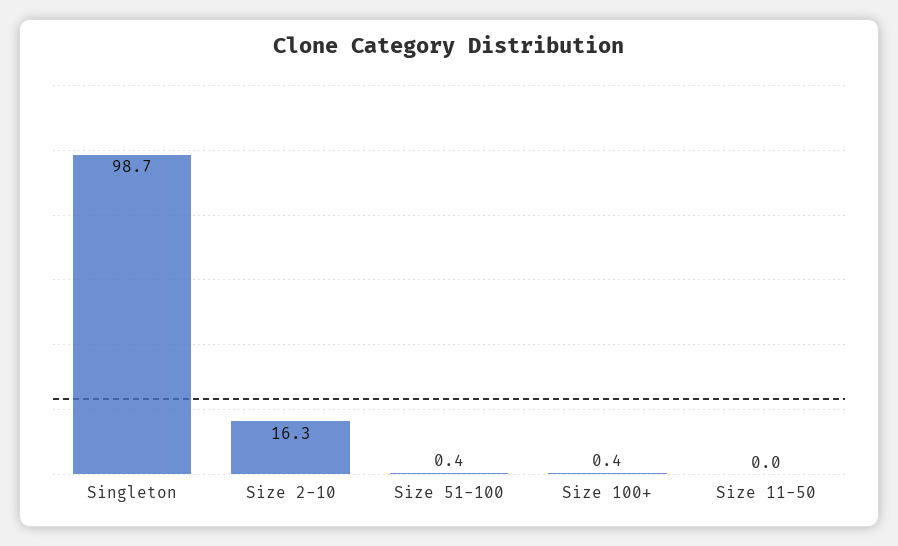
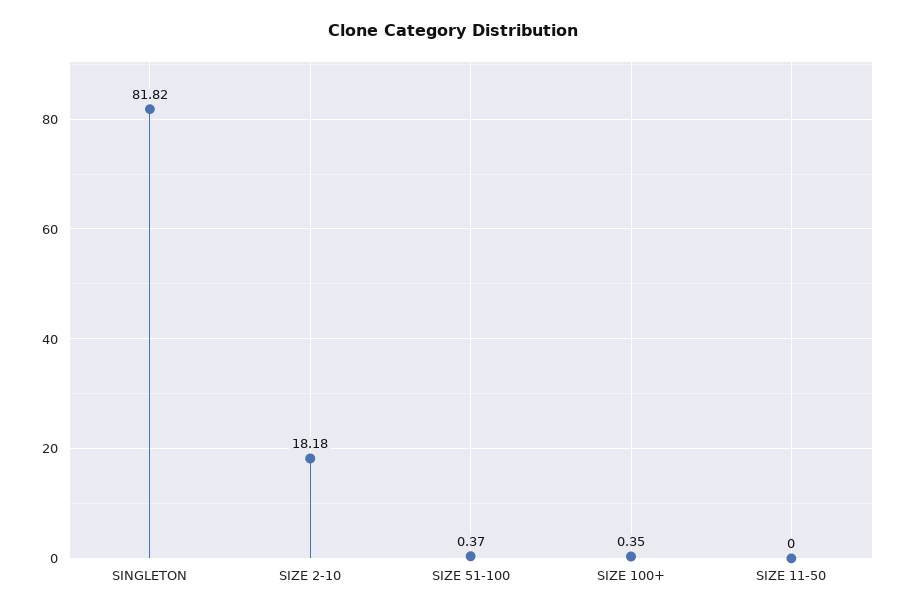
Singleton: 98.7 -> 81.82
Size 2-10: 16.3 -> 18.18

